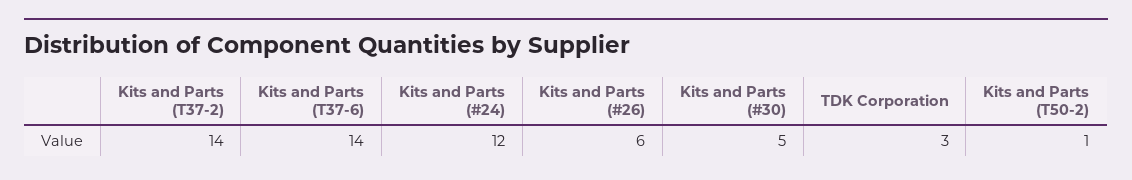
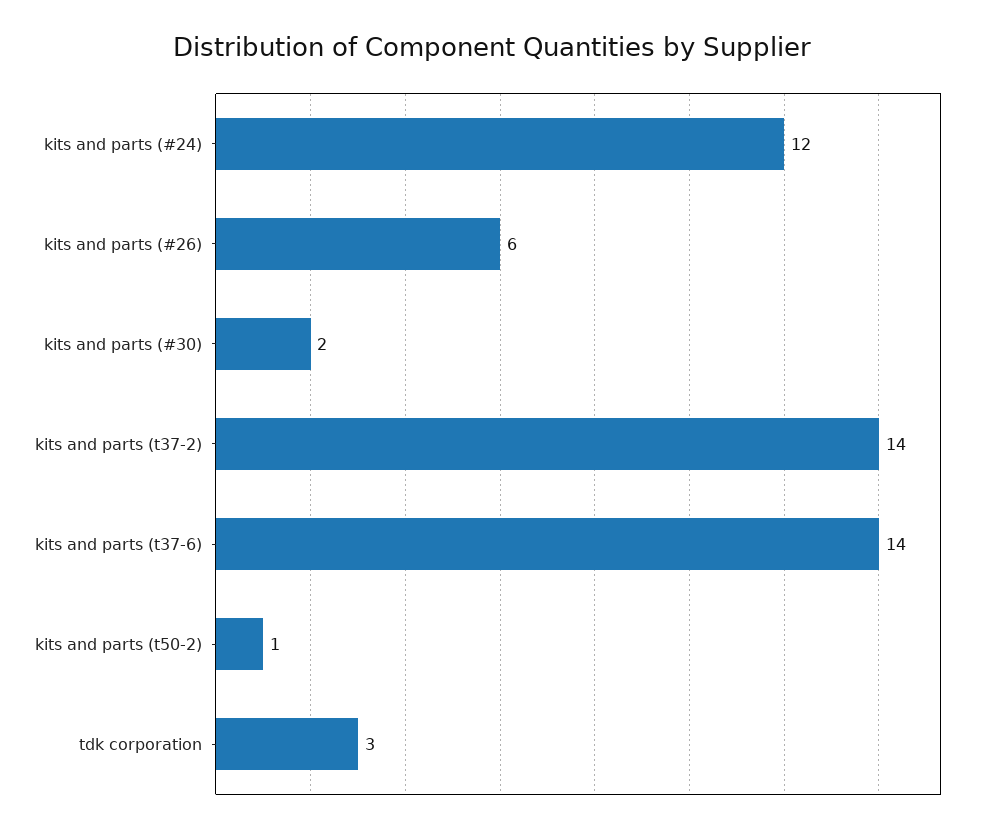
Kits and Parts (#30): 5 -> 2

